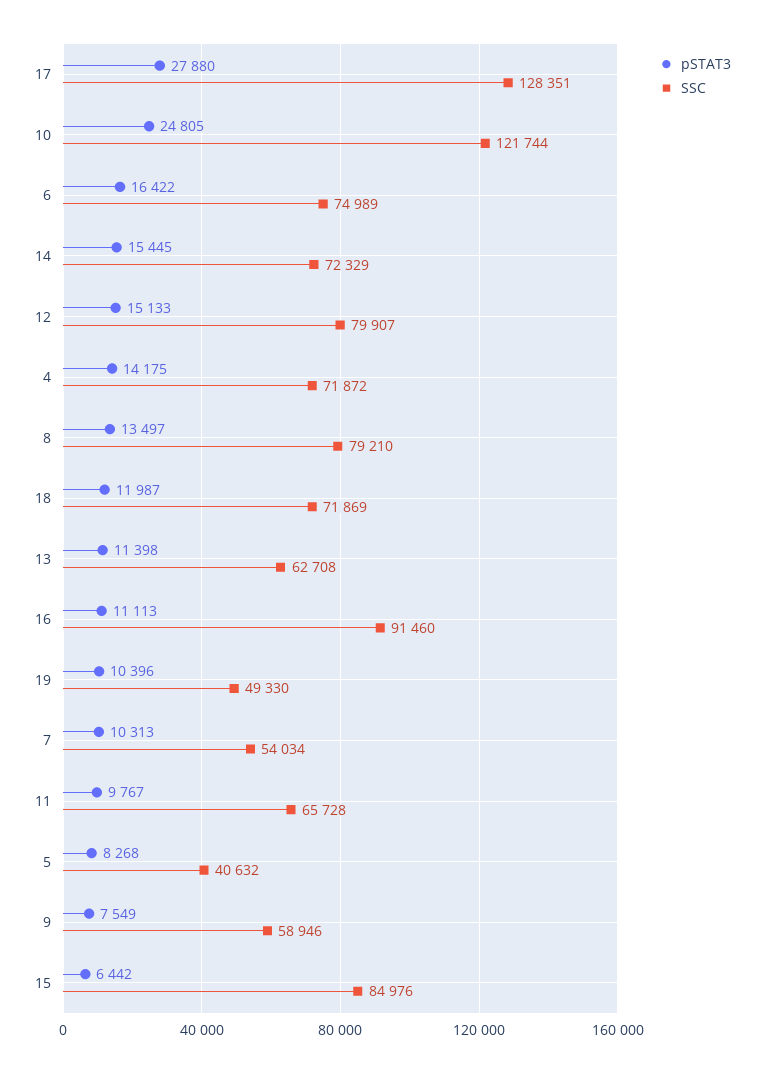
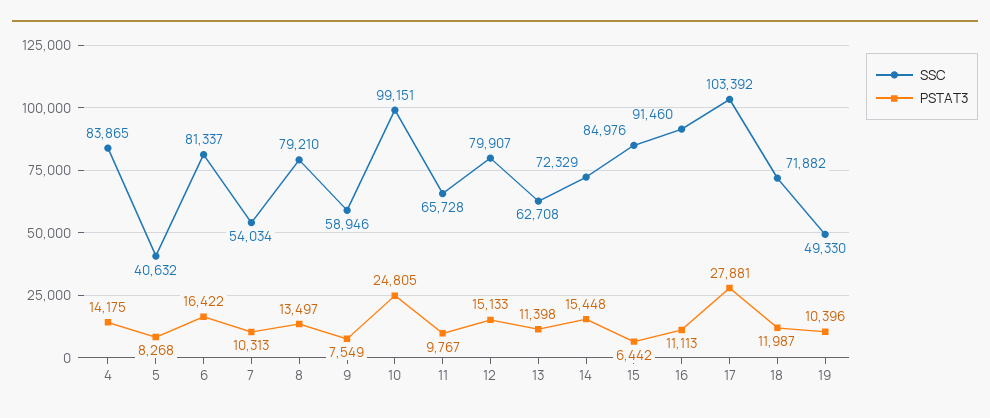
pSTAT3, 17: 27880 -> 27881
SSC, 17: 128351 -> 103392
SSC, 10: 121744 -> 99151
SSC, 6: 74989 -> 81337
pSTAT3, 14: 15445 -> 15448
SSC, 4: 71872 -> 83865
SSC, 18: 71869 -> 71882

